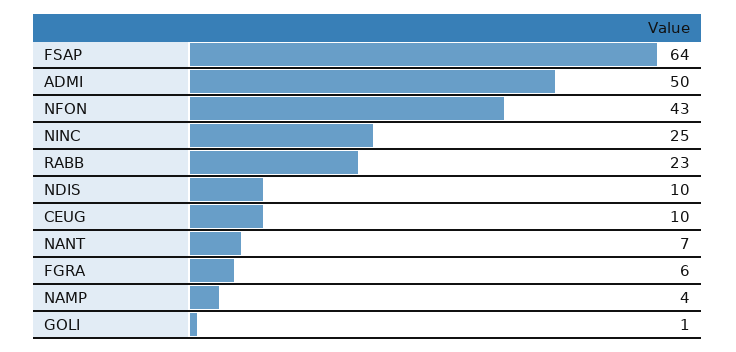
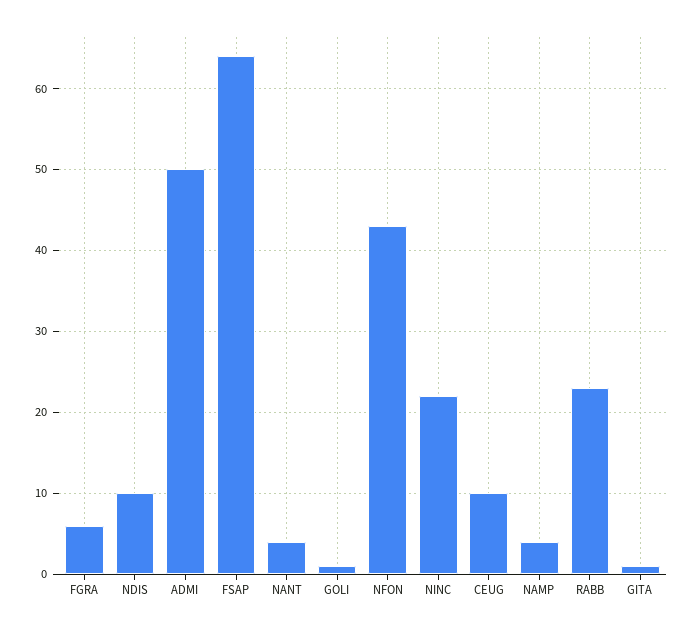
NINC: 25 -> 22
NANT: 7 -> 4
GITA: none -> 1

